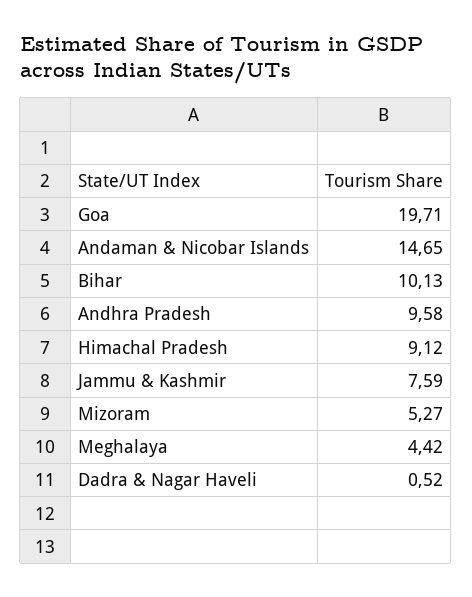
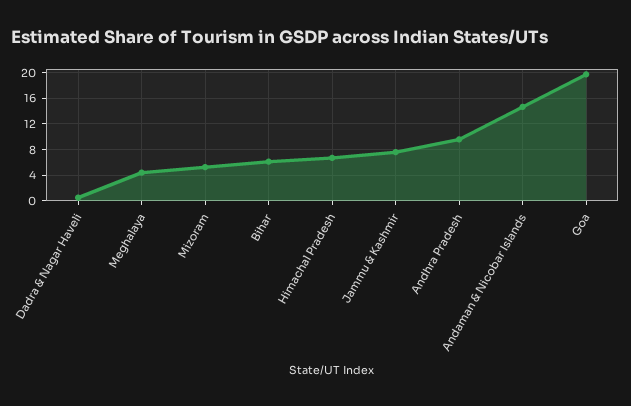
Bihar: 10.13 -> 6
Himachal Pradesh: 9.12 -> 7

